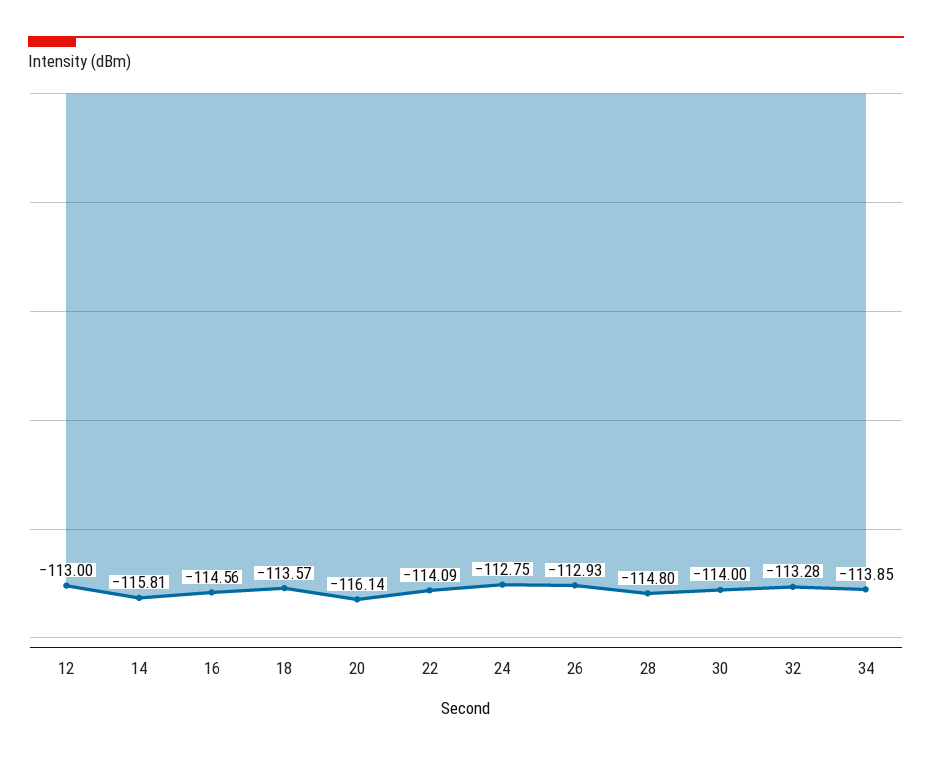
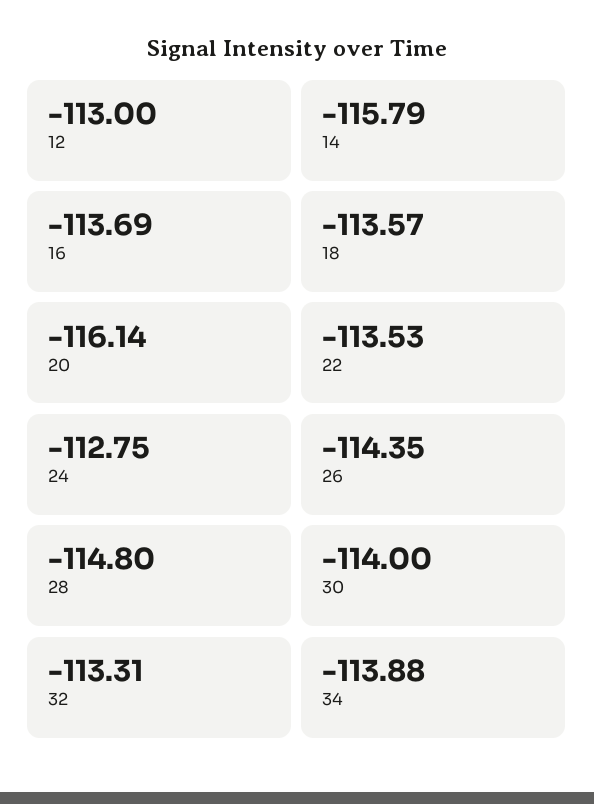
14: -115.81 -> -115.79
16: -114.56 -> -113.69
22: -114.09 -> -113.53
26: -112.93 -> -114.35
32: -113.28 -> -113.31
34: -113.85 -> -113.88

